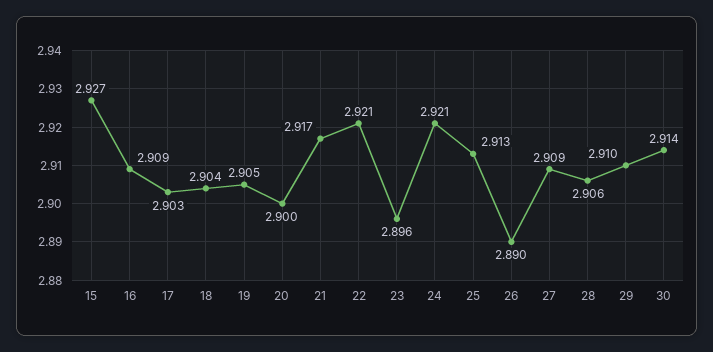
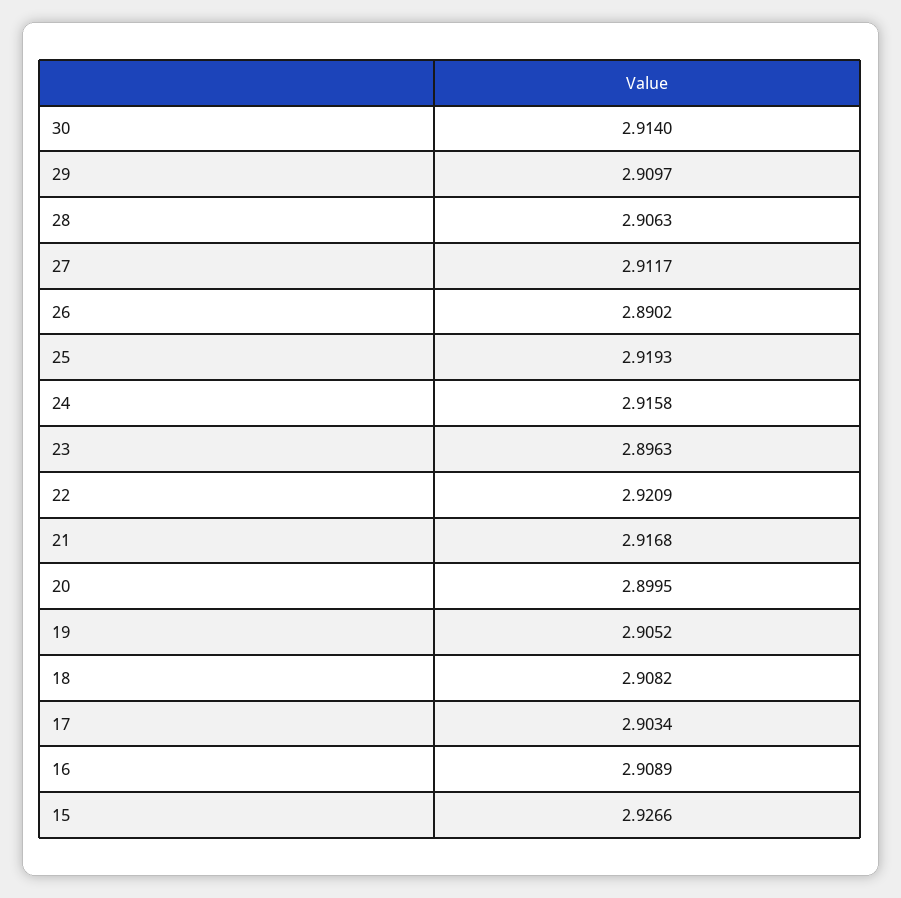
18: 2.904 -> 2.9082
24: 2.921 -> 2.9158
25: 2.913 -> 2.9193
27: 2.909 -> 2.9117

